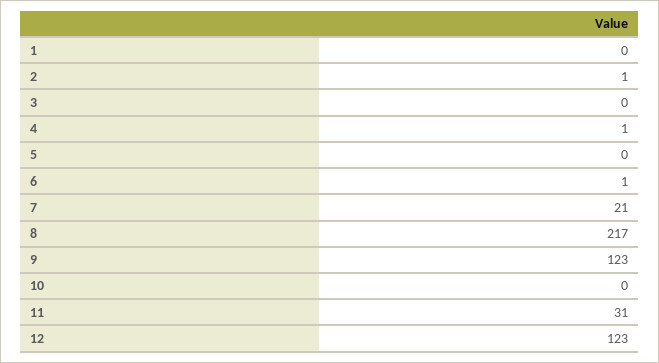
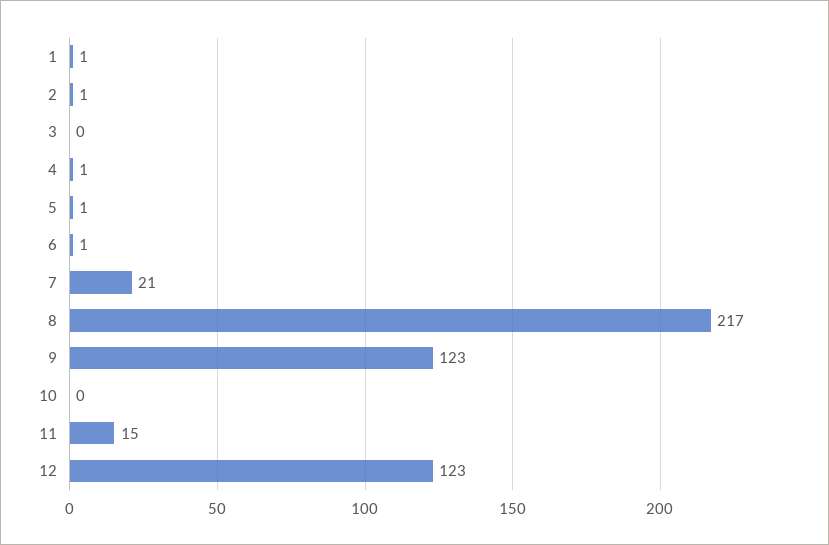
1: 0 -> 1
5: 0 -> 1
11: 31 -> 15

